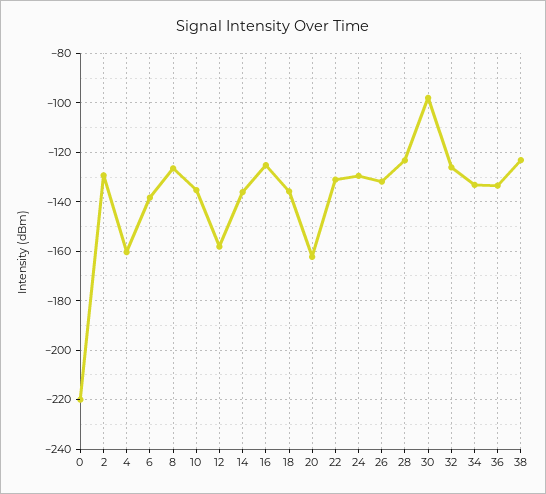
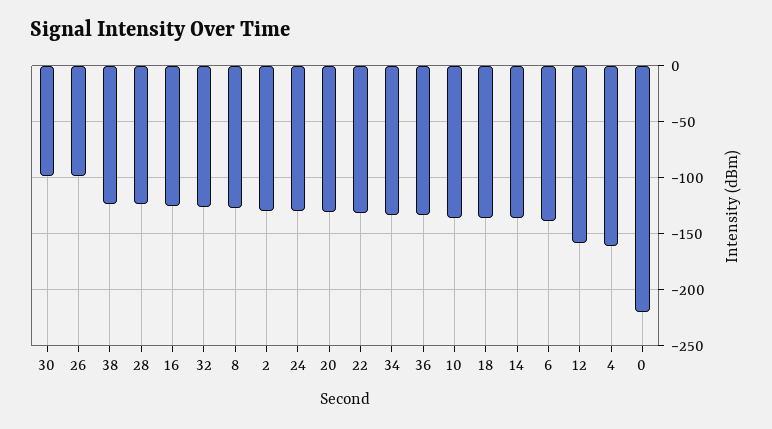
20: -162.5 -> -130
26: -132.5 -> -100

